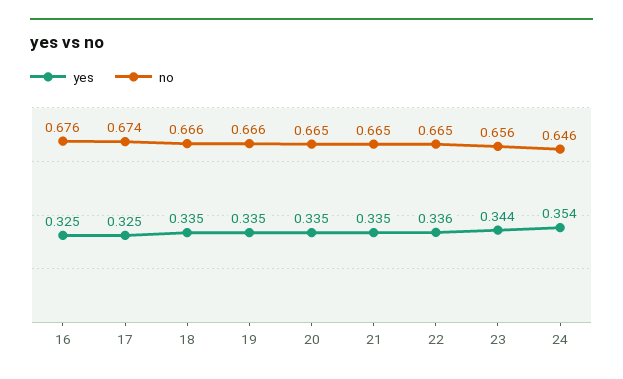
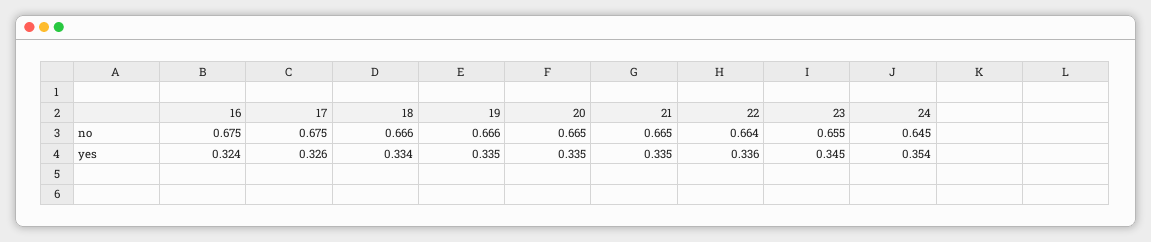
yes, 16: 0.325 -> 0.324
no, 16: 0.676 -> 0.675
yes, 17: 0.325 -> 0.326
no, 17: 0.674 -> 0.675
yes, 18: 0.335 -> 0.334
no, 22: 0.665 -> 0.664
yes, 23: 0.344 -> 0.345
no, 23: 0.656 -> 0.655
no, 24: 0.646 -> 0.645

